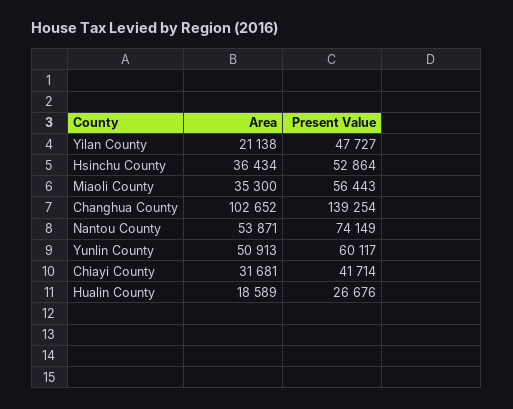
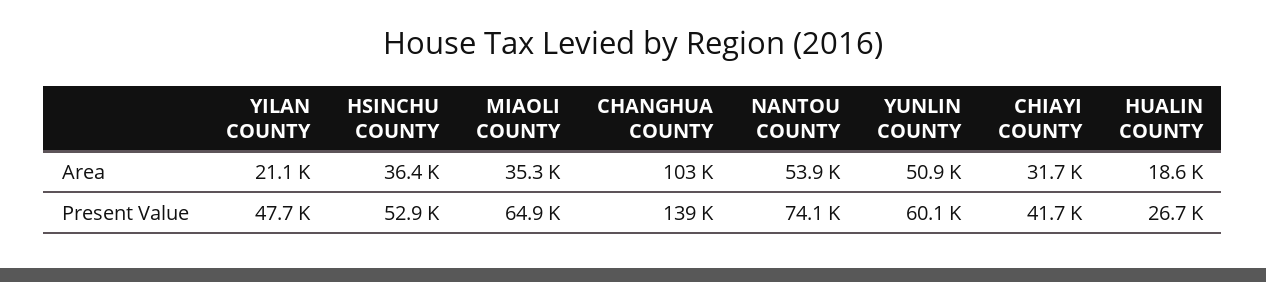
Present Value, Miaoli County: 56443 -> 64900

